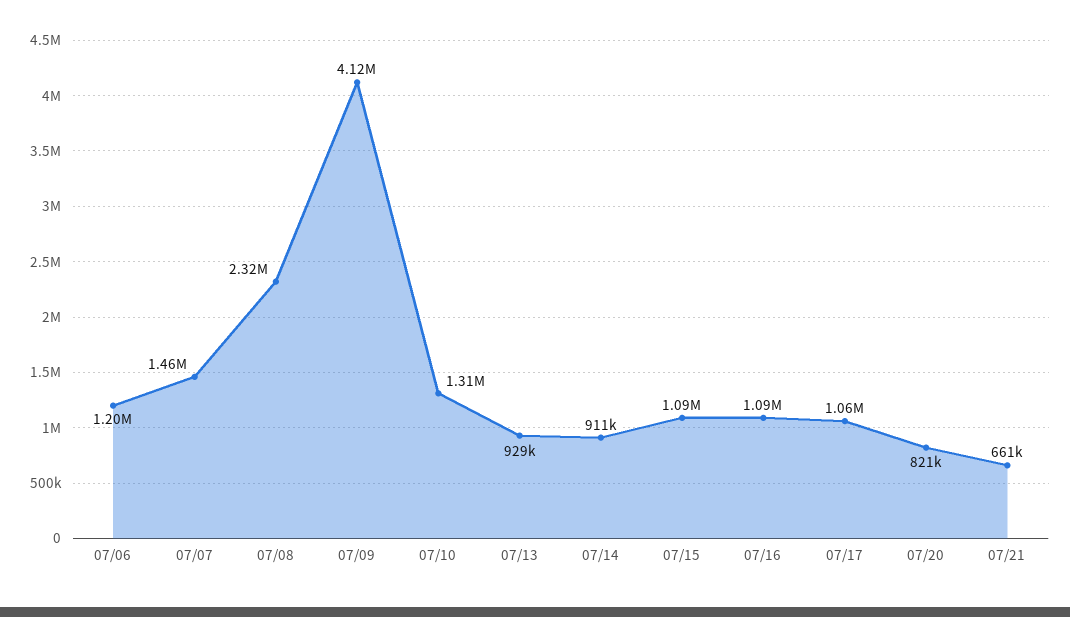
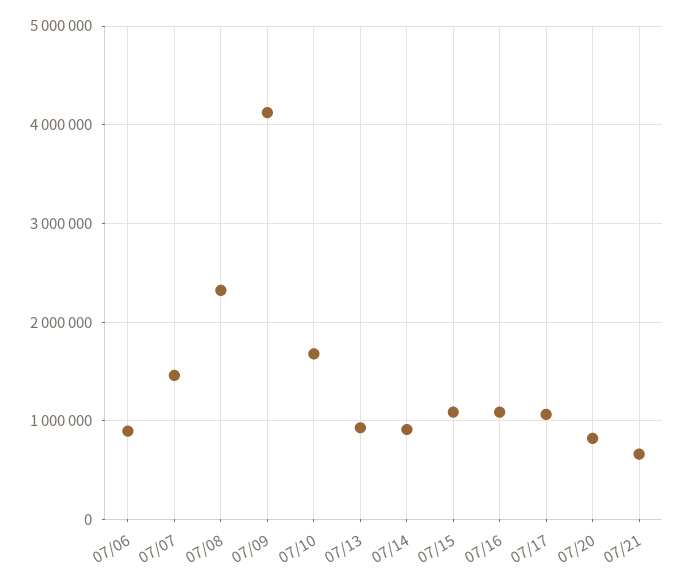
07/06: 1200000 -> 900000
07/10: 1310000 -> 1700000

